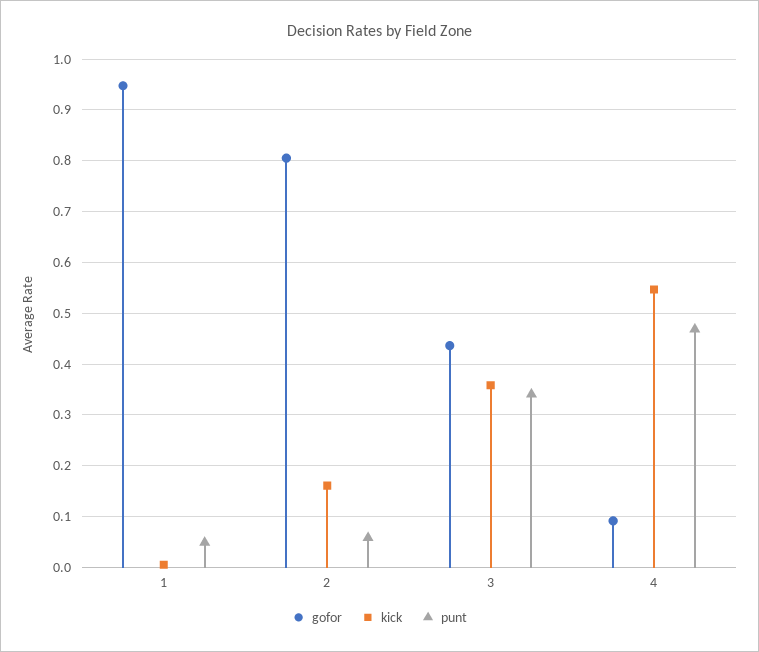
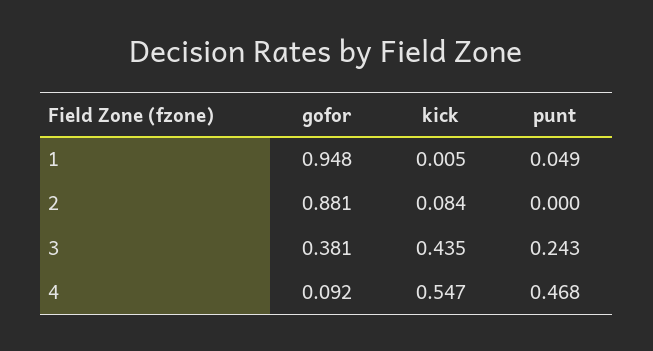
gofor, 2: 0.8 -> 0.881
kick, 2: 0.16 -> 0.084
punt, 2: 0.06 -> 0
gofor, 3: 0.44 -> 0.381
kick, 3: 0.36 -> 0.435
punt, 3: 0.34 -> 0.243

